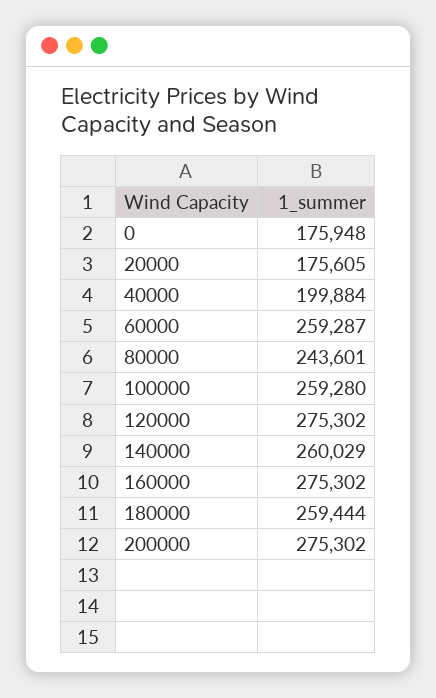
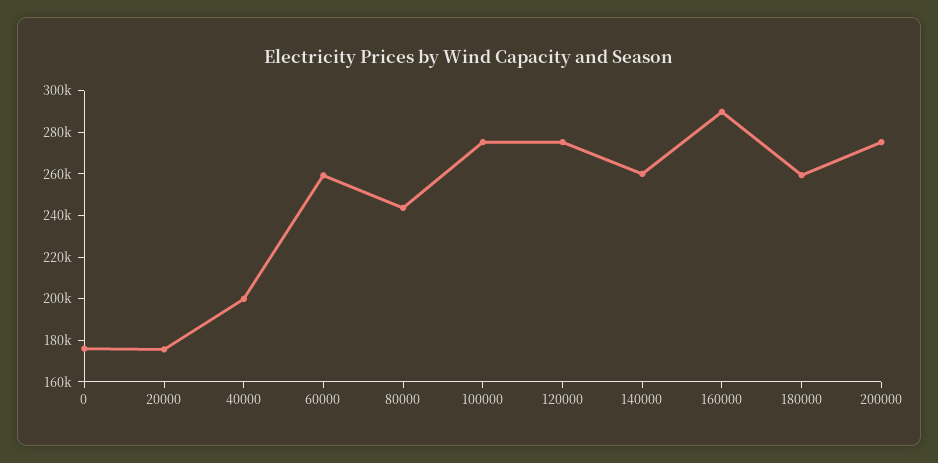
100000: 259280 -> 275000
160000: 275302 -> 290000

